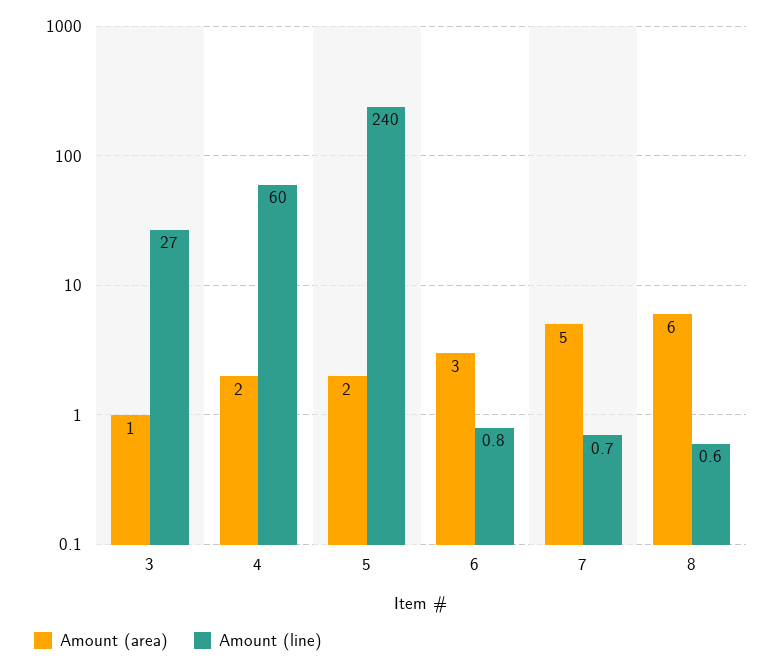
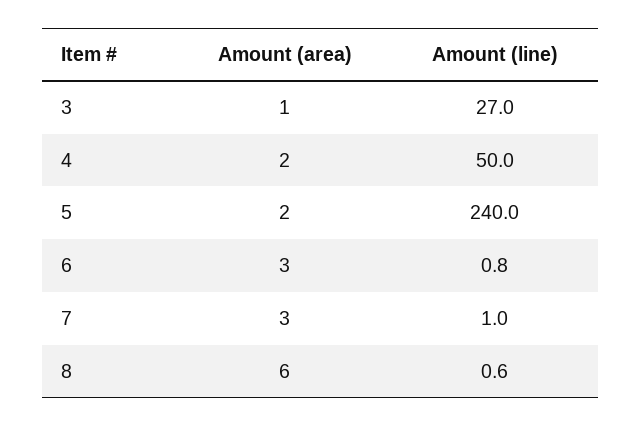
Amount (line), 4: 60 -> 50
Amount (area), 7: 5 -> 3
Amount (line), 7: 0.7 -> 1

